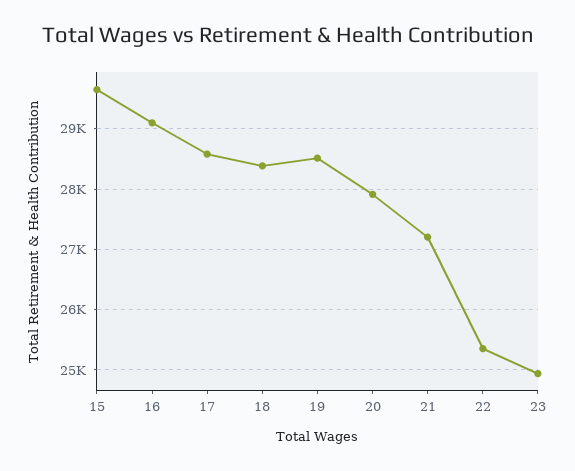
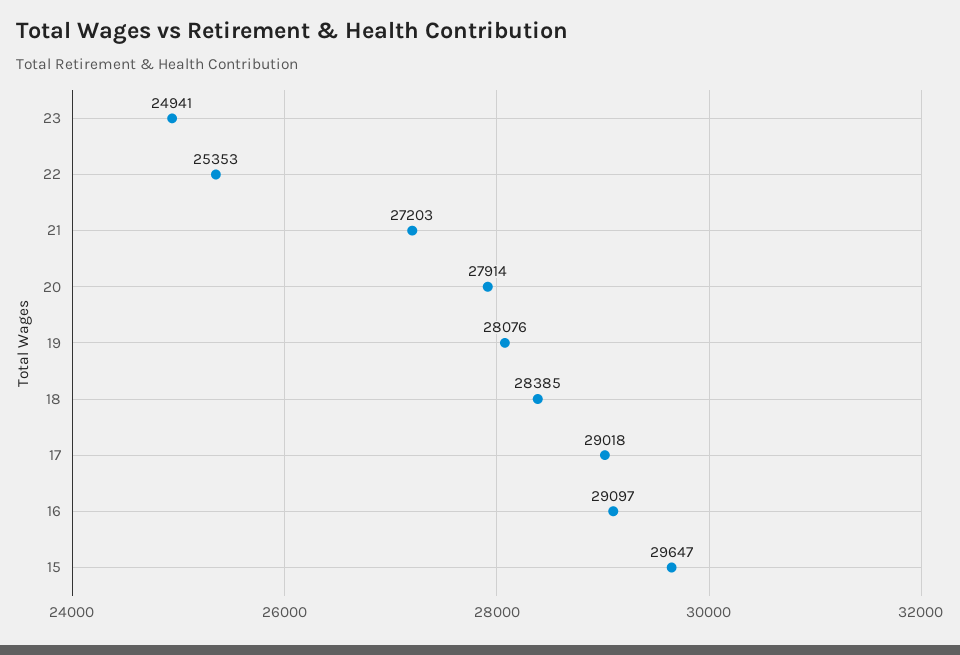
17: 28600 -> 29018
19: 28500 -> 28076

